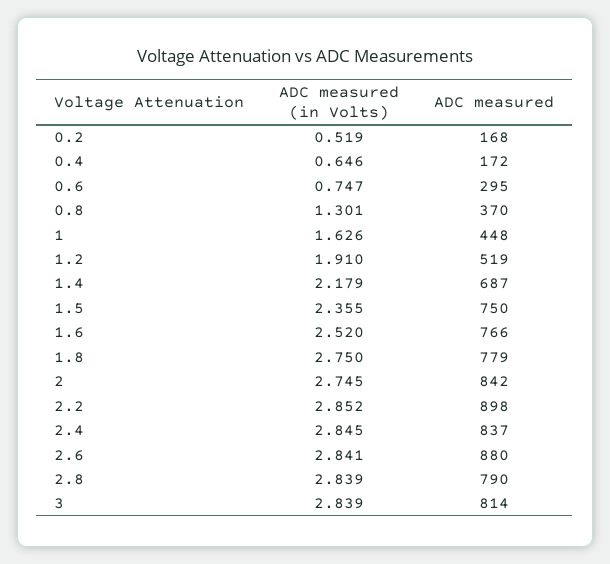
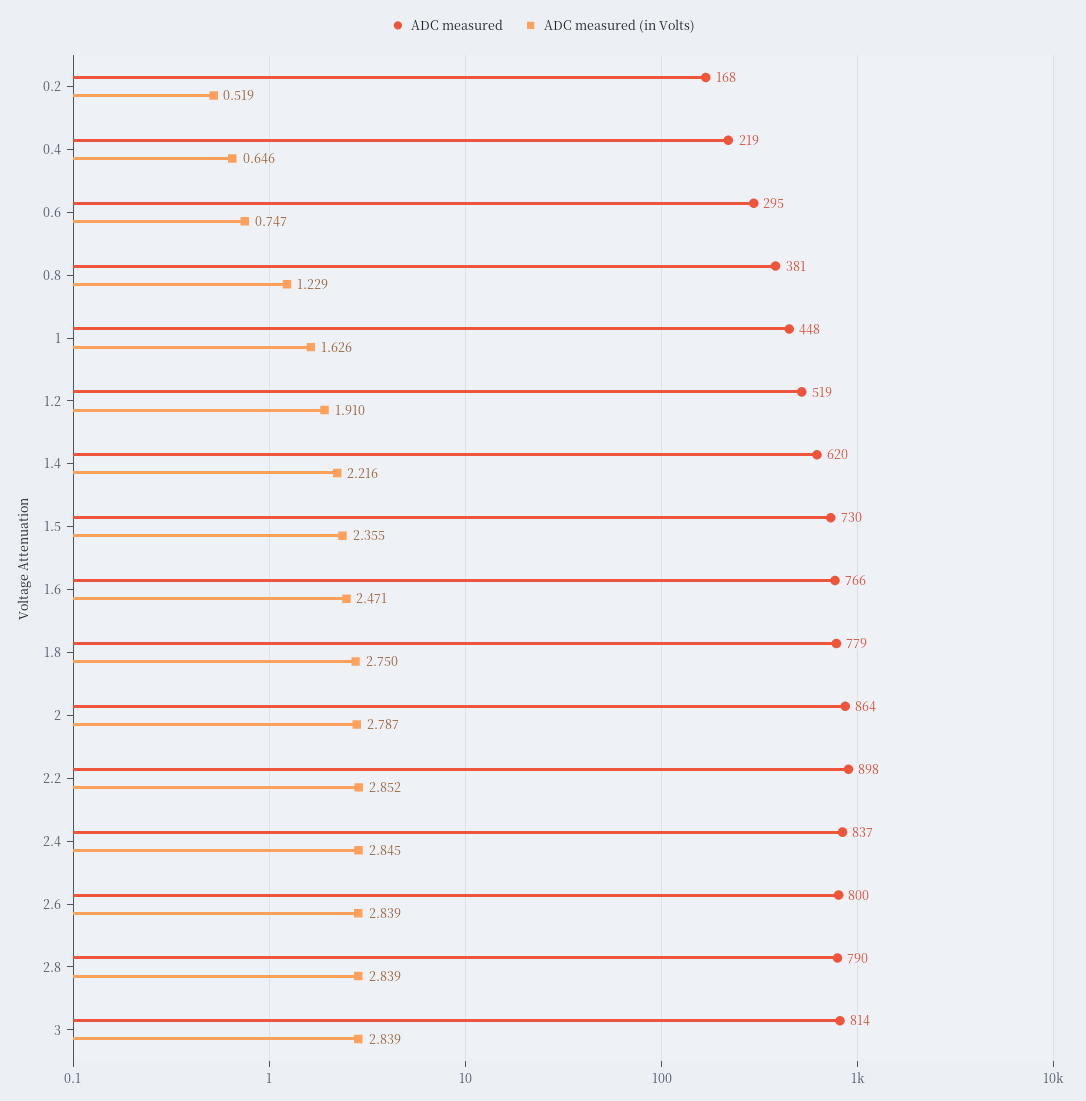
ADC measured, 0.4: 172 -> 219
ADC measured (in Volts), 0.8: 1.301 -> 1.229
ADC measured, 0.8: 370 -> 381
ADC measured (in Volts), 1.4: 2.179 -> 2.216
ADC measured, 1.4: 687 -> 620
ADC measured, 1.5: 750 -> 730
ADC measured (in Volts), 1.6: 2.52 -> 2.471
ADC measured (in Volts), 2: 2.745 -> 2.787
ADC measured, 2: 842 -> 864
ADC measured (in Volts), 2.6: 2.841 -> 2.839
ADC measured, 2.6: 880 -> 800

